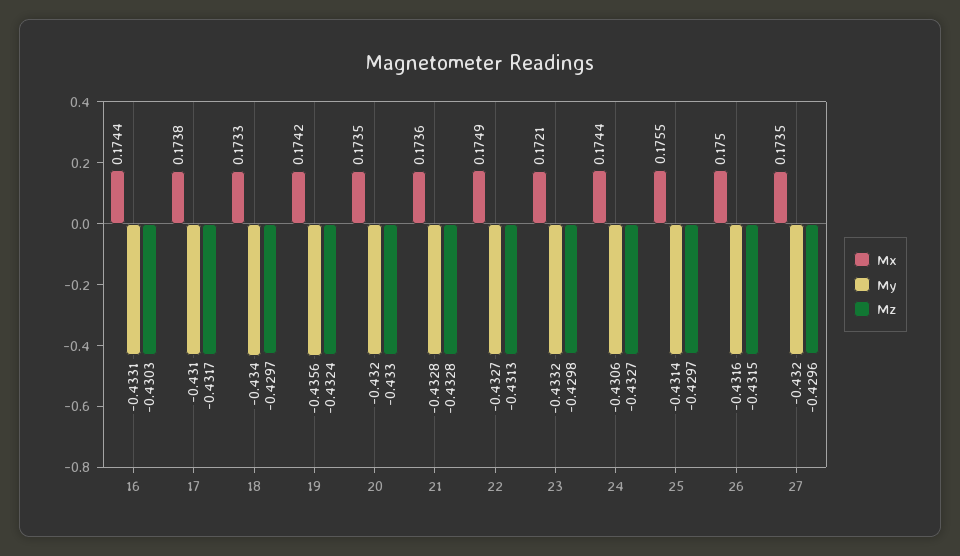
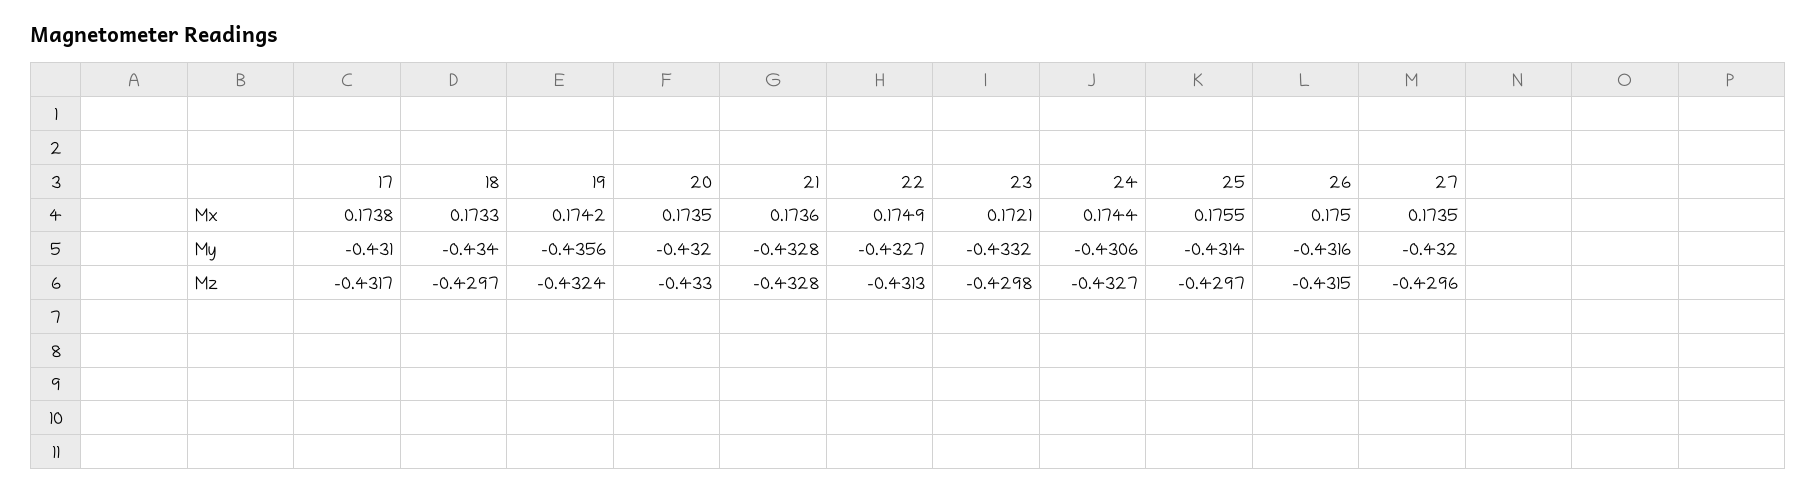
Mx, 16: 0.1744 -> none
My, 16: -0.4331 -> none
Mz, 16: -0.4303 -> none

